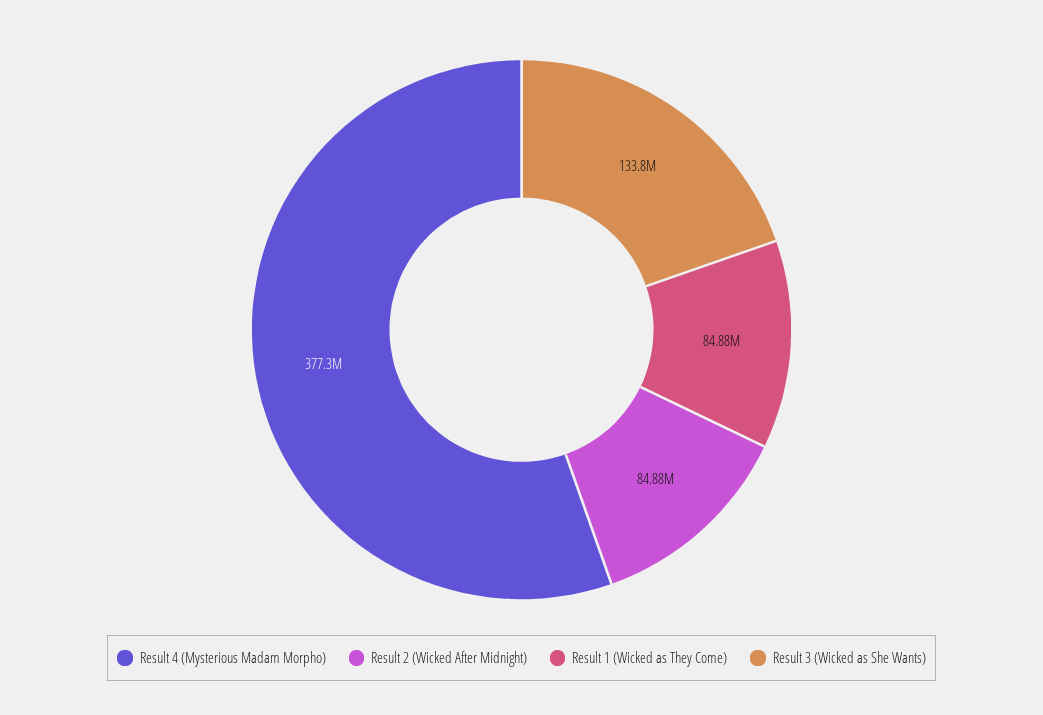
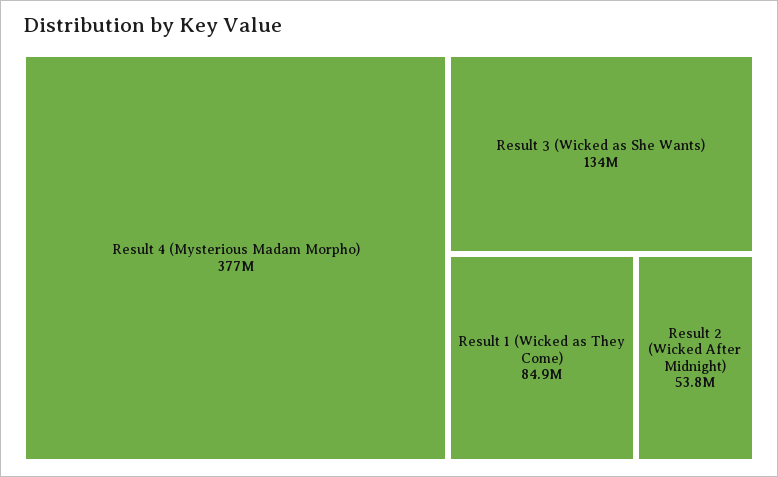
Result 2 (Wicked After Midnight): 84880000 -> 53800000

